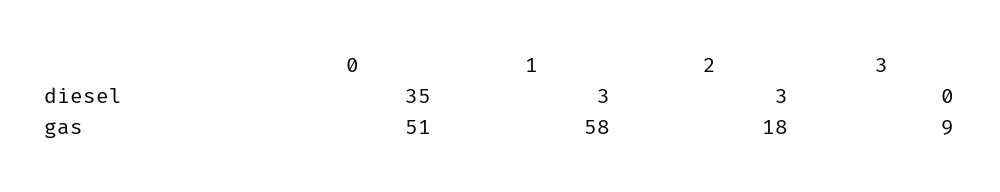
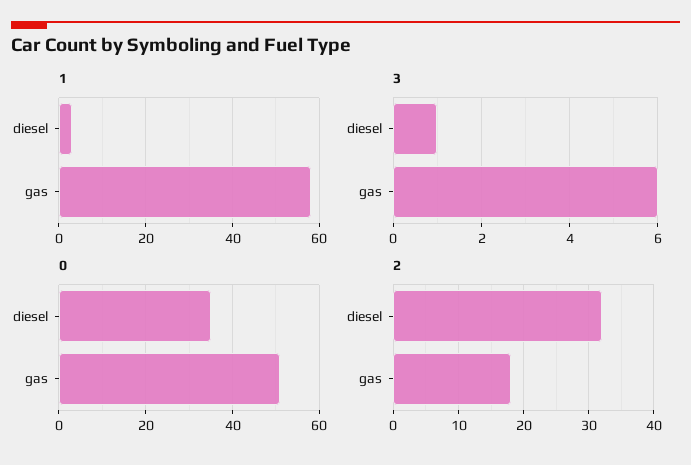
2, diesel: 3 -> 32
3, diesel: 0 -> 1
3, gas: 9 -> 6

